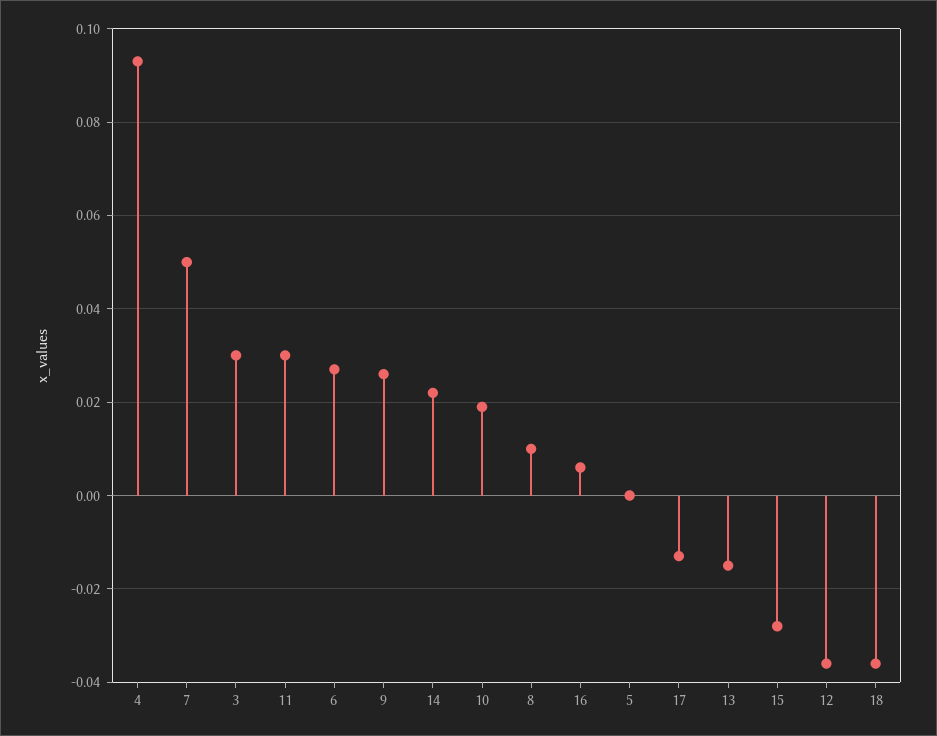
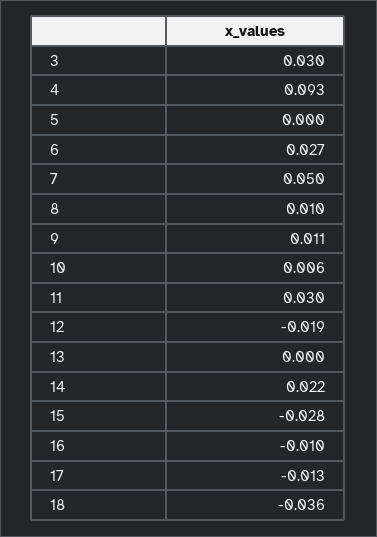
9: 0.025 -> 0.011
10: 0.02 -> 0.006
16: 0.005 -> -0.01
13: -0.015 -> 0
12: -0.035 -> -0.019

